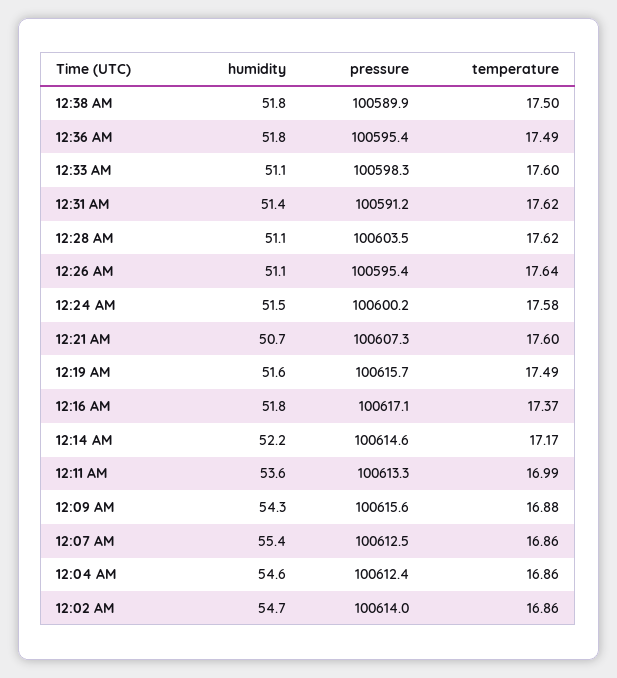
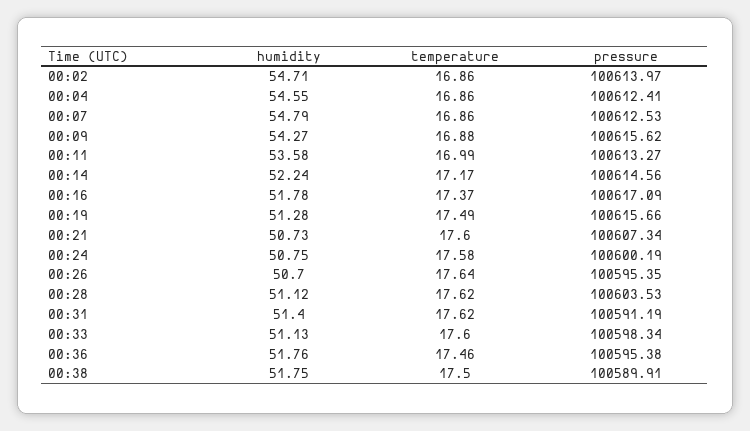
temperature, 12:36 AM: 17.49 -> 17.46
humidity, 12:26 AM: 51.1 -> 50.7
humidity, 12:24 AM: 51.5 -> 50.75
humidity, 12:19 AM: 51.6 -> 51.28
humidity, 12:07 AM: 55.4 -> 54.79

